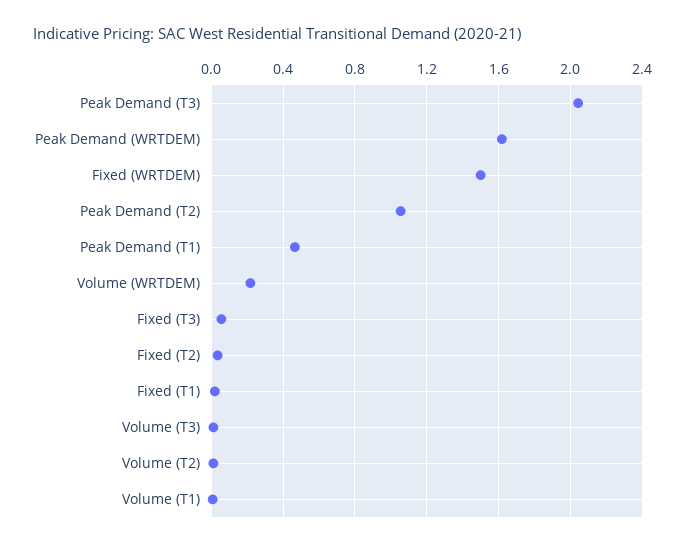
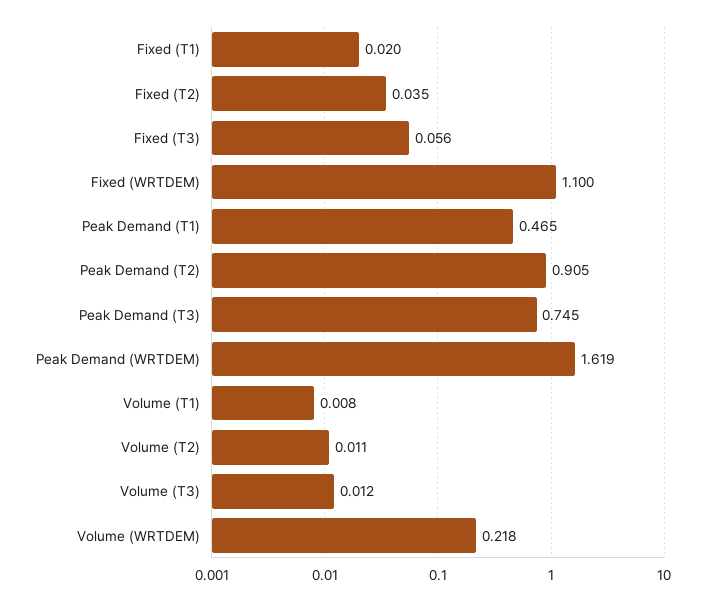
Peak Demand (T3): 2.05 -> 0.745
Fixed (WRTDEM): 1.5 -> 1.1
Peak Demand (T2): 1.05 -> 0.905

